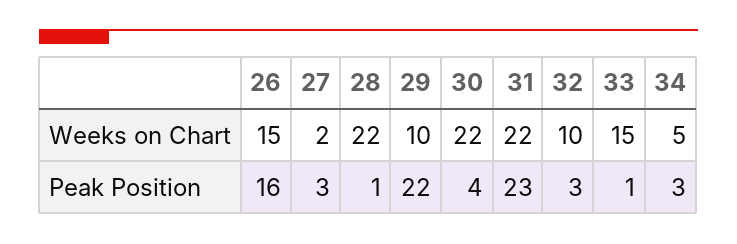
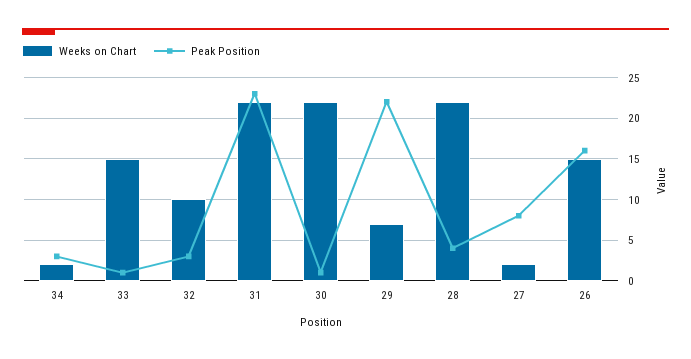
Weeks on Chart, 29: 10 -> 7
Weeks on Chart, 34: 5 -> 2
Peak Position, 27: 3 -> 8
Peak Position, 28: 1 -> 4
Peak Position, 30: 4 -> 1

